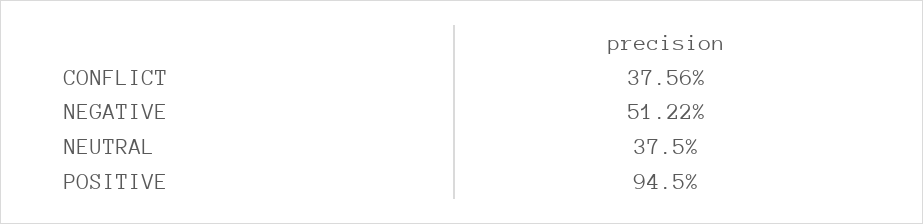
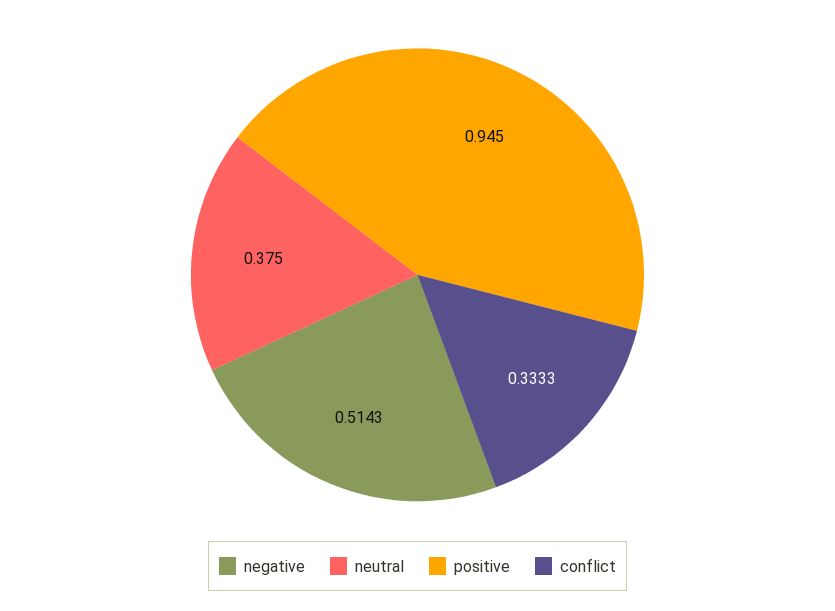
CONFLICT: 0.3756 -> 0.3333
NEGATIVE: 0.5122 -> 0.5143

